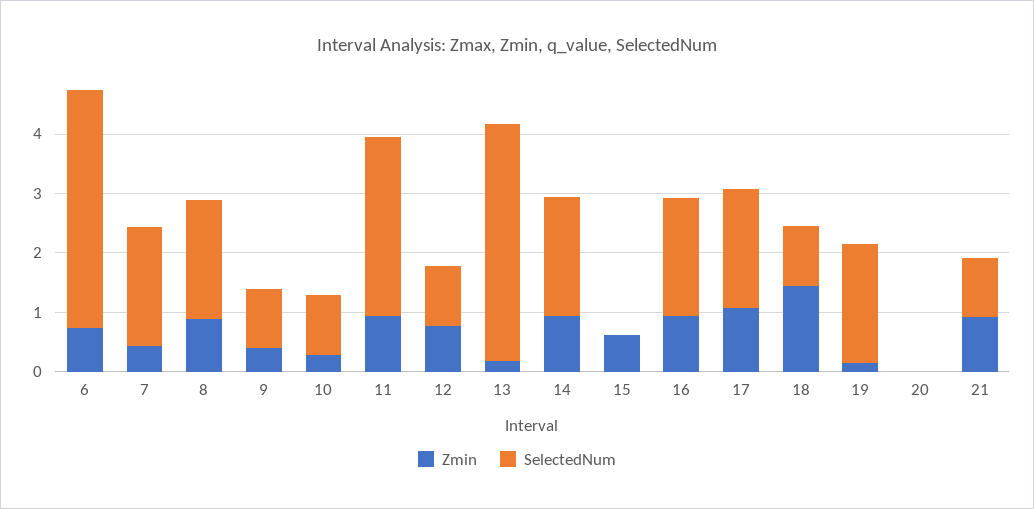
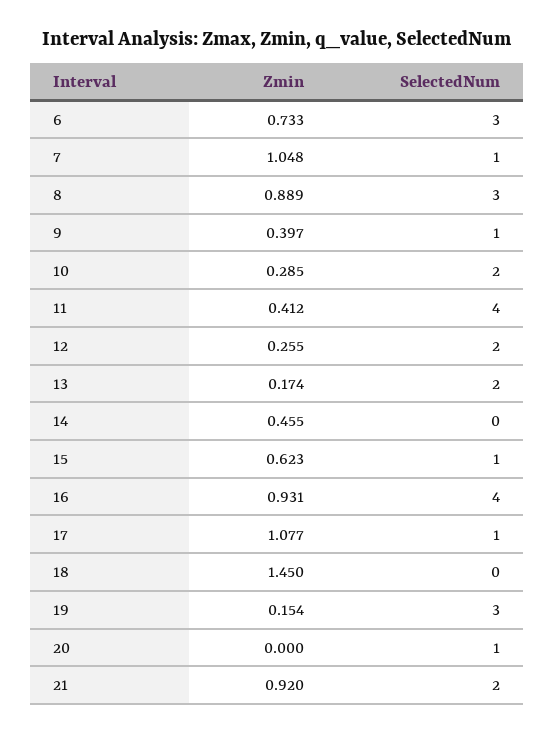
SelectedNum, 6: 4 -> 3
Zmin, 7: 0.4 -> 1.048
SelectedNum, 7: 2 -> 1
SelectedNum, 8: 2 -> 3
SelectedNum, 10: 1 -> 2
Zmin, 11: 1 -> 0.412
SelectedNum, 11: 3 -> 4
Zmin, 12: 0.8 -> 0.255
SelectedNum, 12: 1 -> 2
SelectedNum, 13: 4 -> 2
Zmin, 14: 1 -> 0.455
SelectedNum, 14: 2 -> 0
SelectedNum, 15: 0 -> 1
SelectedNum, 16: 2 -> 4
SelectedNum, 17: 2 -> 1
SelectedNum, 18: 1 -> 0
SelectedNum, 19: 2 -> 3
SelectedNum, 20: 0 -> 1
SelectedNum, 21: 1 -> 2

